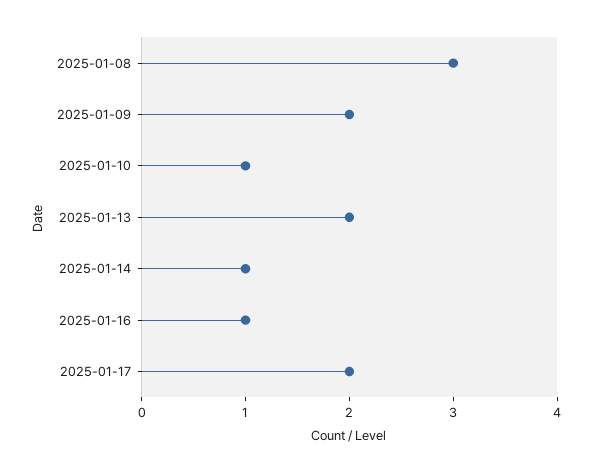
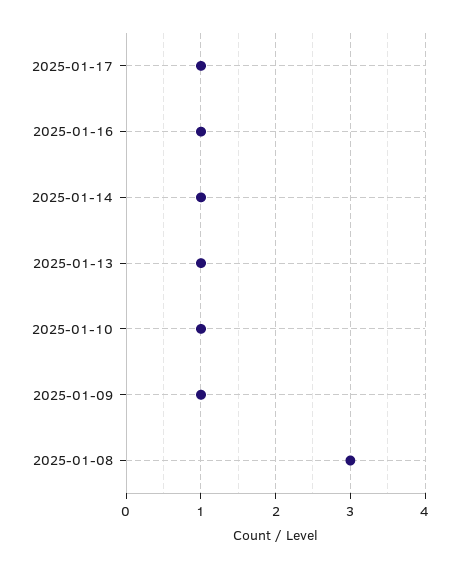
2025-01-09: 2 -> 1
2025-01-13: 2 -> 1
2025-01-17: 2 -> 1

